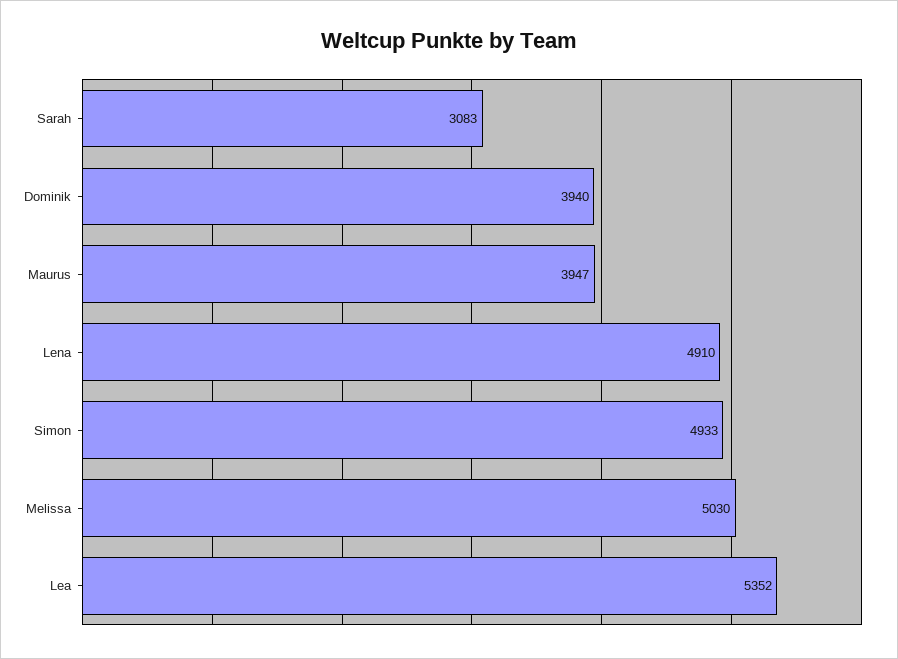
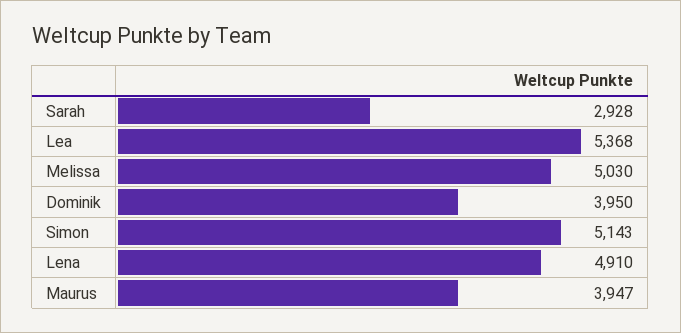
Sarah: 3083 -> 2928
Dominik: 3940 -> 3950
Simon: 4933 -> 5143
Lea: 5352 -> 5368

